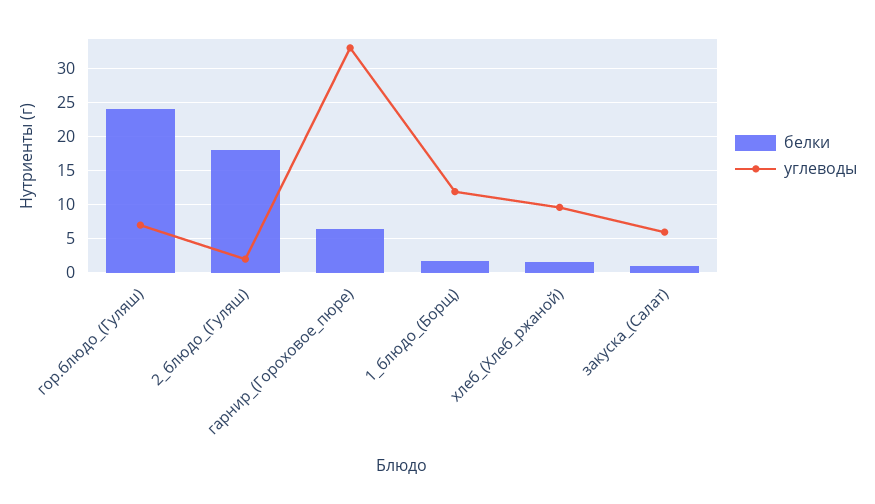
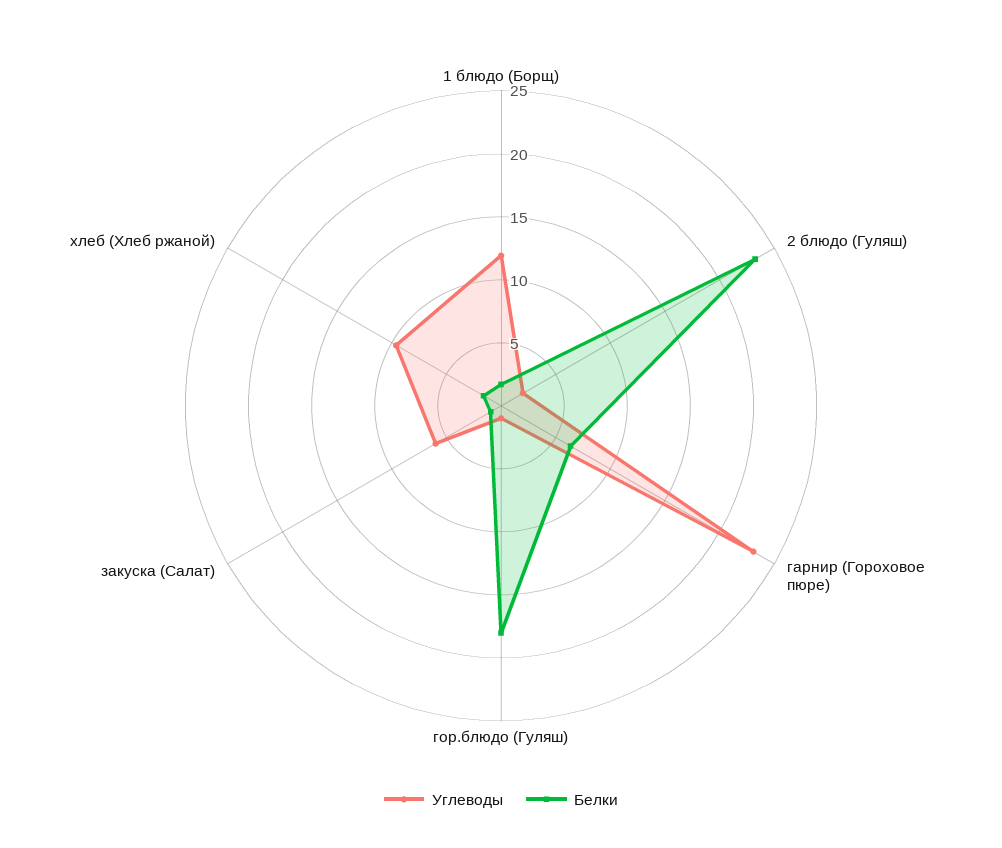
белки, гор.блюдо_(Гуляш): 24 -> 18
углеводы, гор.блюдо_(Гуляш): 7 -> 1
белки, 2_блюдо_(Гуляш): 18 -> 23
углеводы, гарнир_(Гороховое_пюре): 33 -> 23

